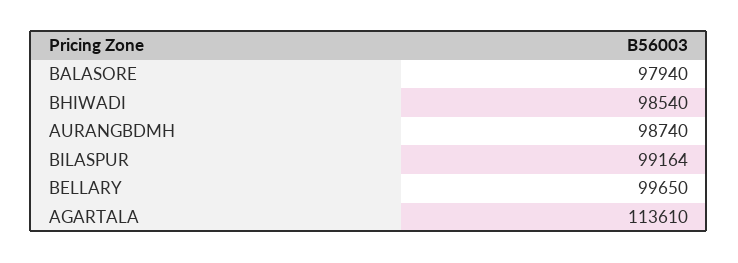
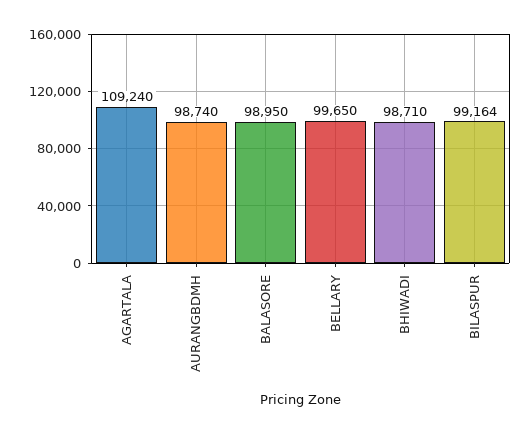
BALASORE: 97940 -> 98950
BHIWADI: 98540 -> 98710
AGARTALA: 113610 -> 109240

